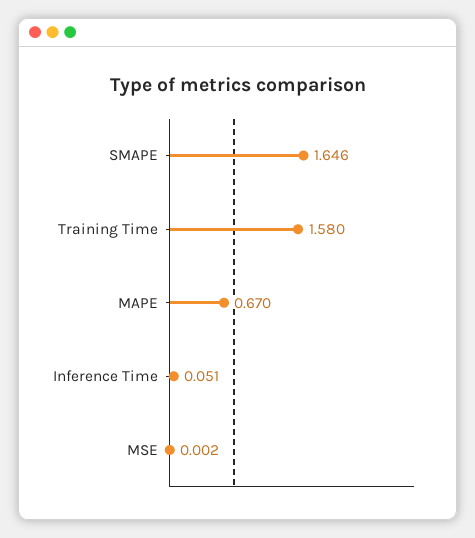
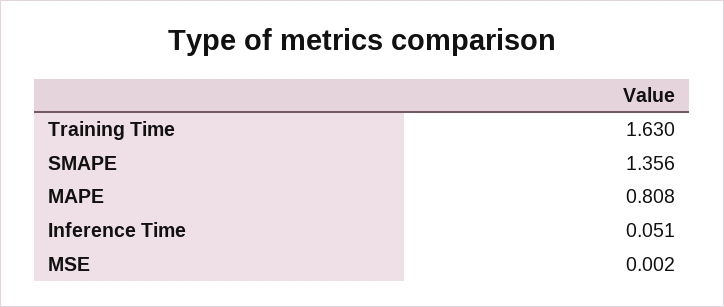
SMAPE: 1.646 -> 1.356
Training Time: 1.58 -> 1.63
MAPE: 0.67 -> 0.808

